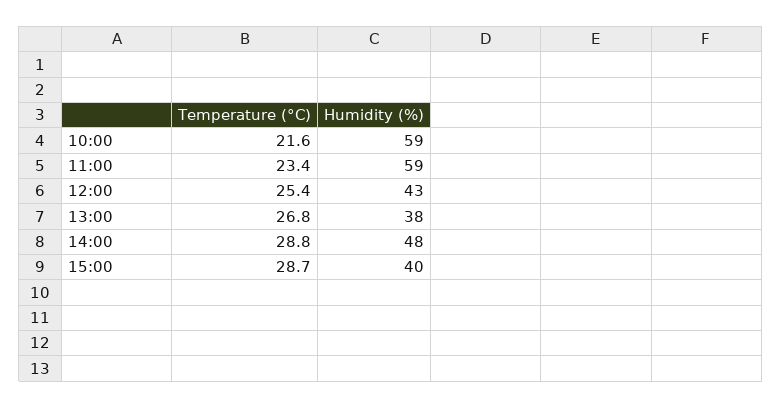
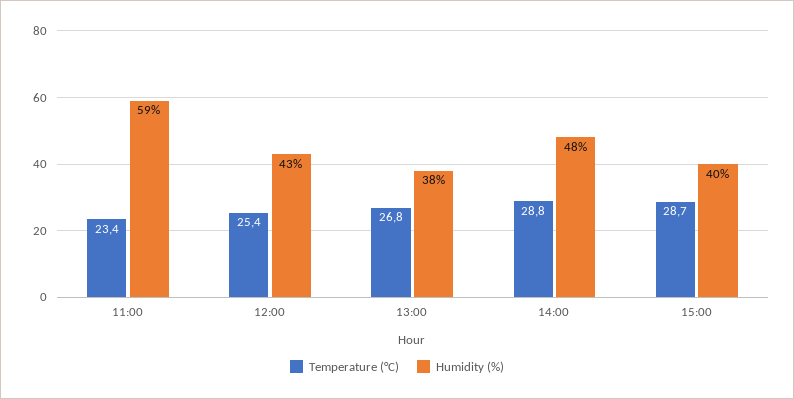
Temperature (°C), 10:00: 21.6 -> none
Humidity (%), 10:00: 59 -> none

